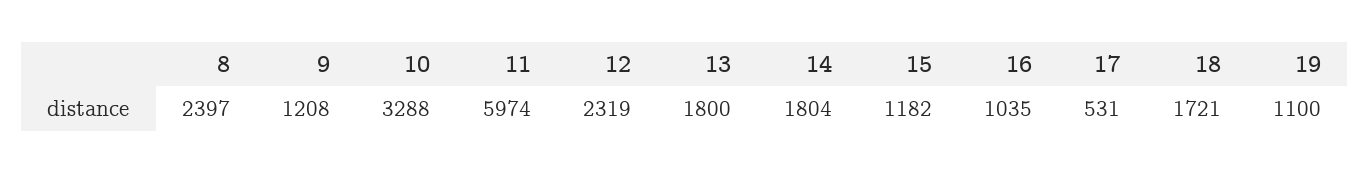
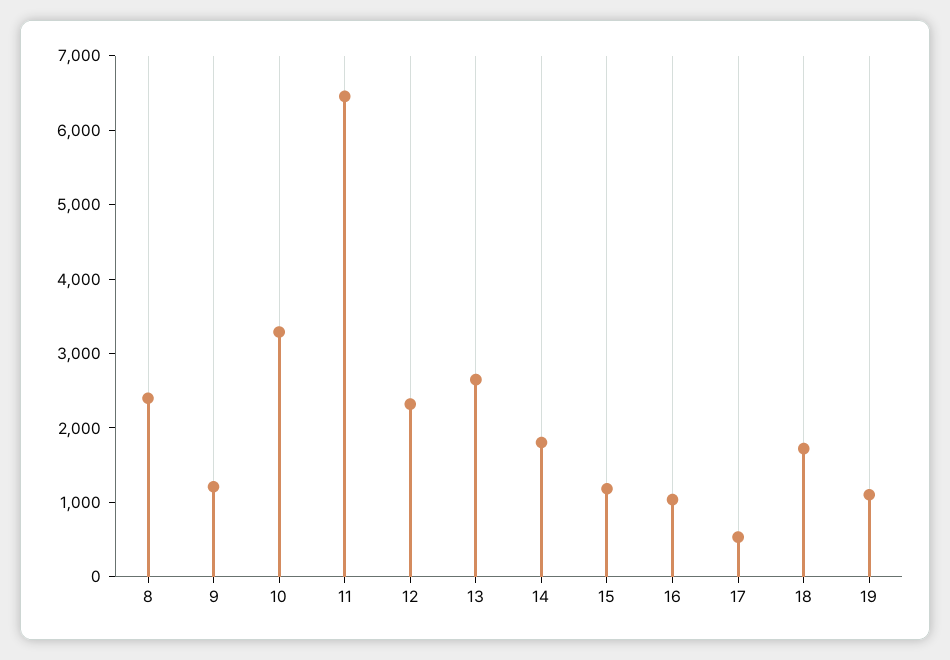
11: 5974 -> 6400
13: 1800 -> 2600

